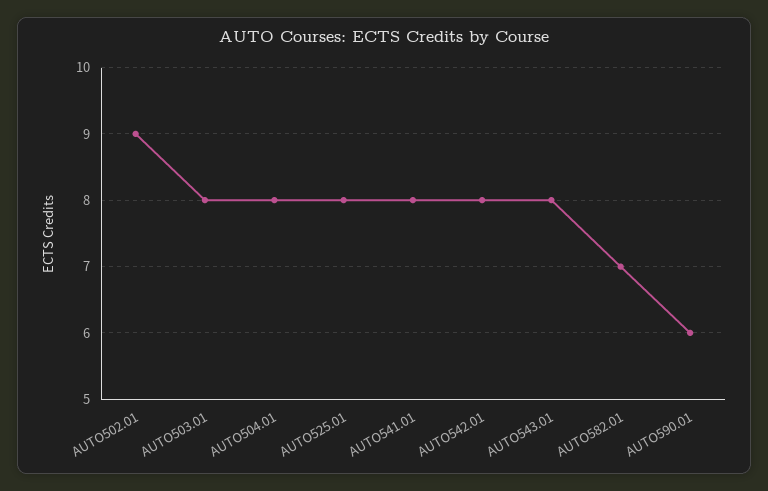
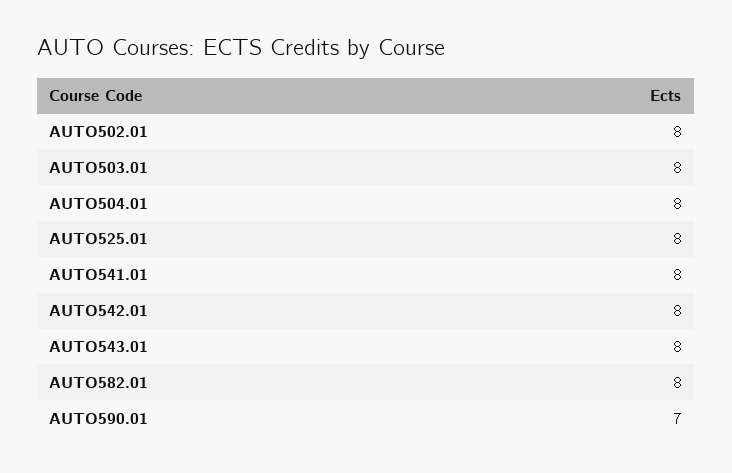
AUTO502.01: 9 -> 8
AUTO582.01: 7 -> 8
AUTO590.01: 6 -> 7

